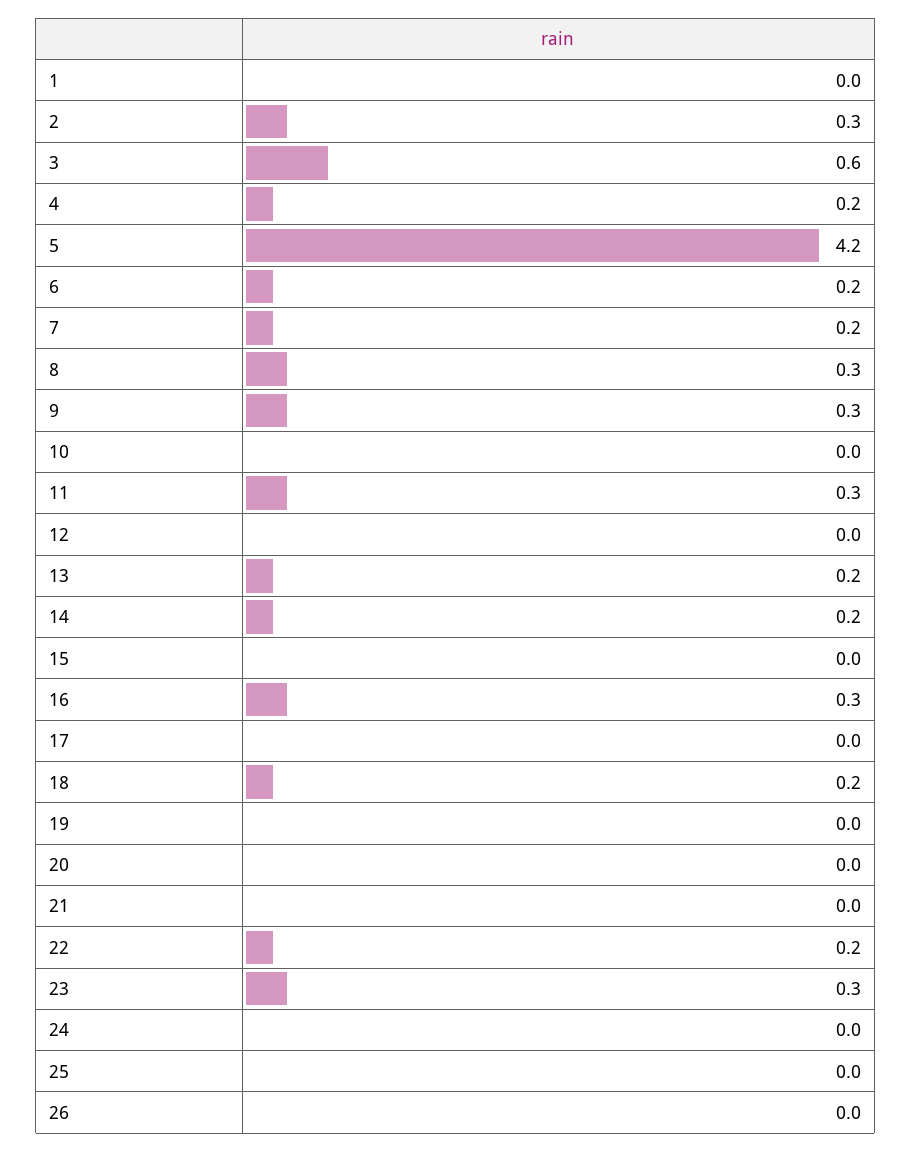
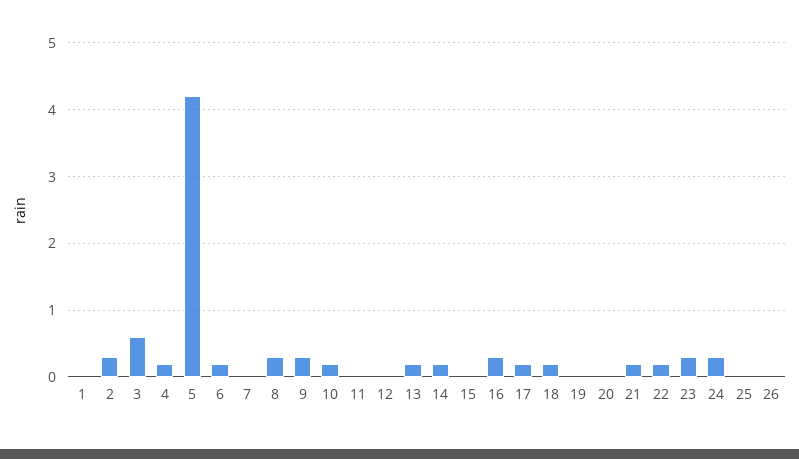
7: 0.2 -> 0
10: 0 -> 0.2
11: 0.3 -> 0
17: 0 -> 0.2
21: 0 -> 0.2
24: 0 -> 0.3

